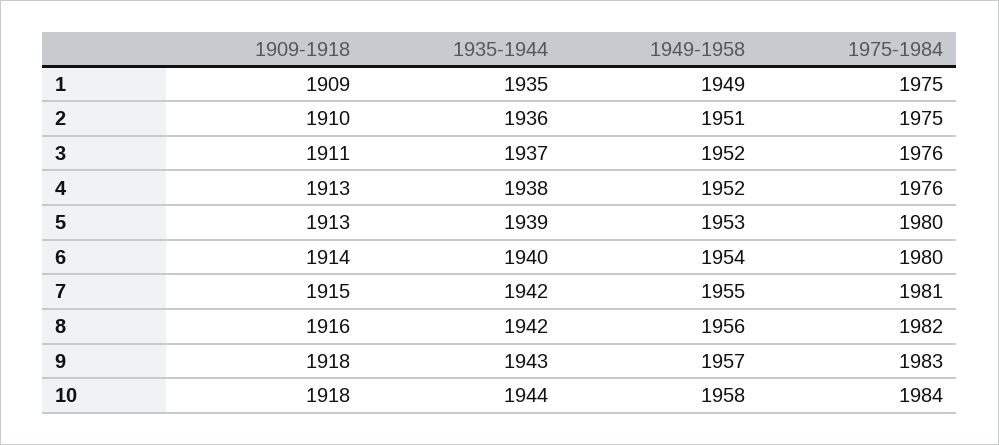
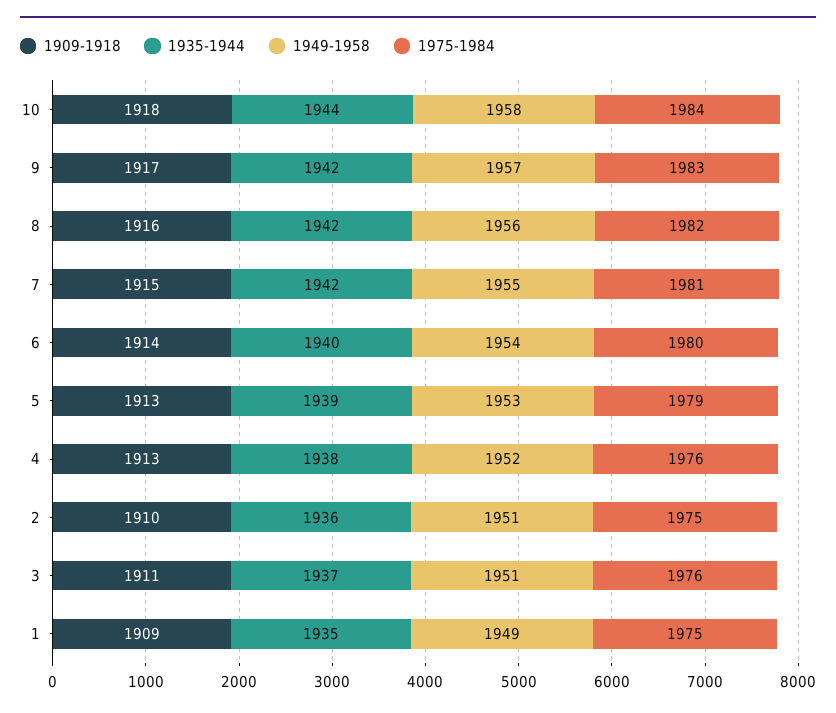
1949-1958, 3: 1952 -> 1951
1975-1984, 5: 1980 -> 1979
1909-1918, 9: 1918 -> 1917
1935-1944, 9: 1943 -> 1942

